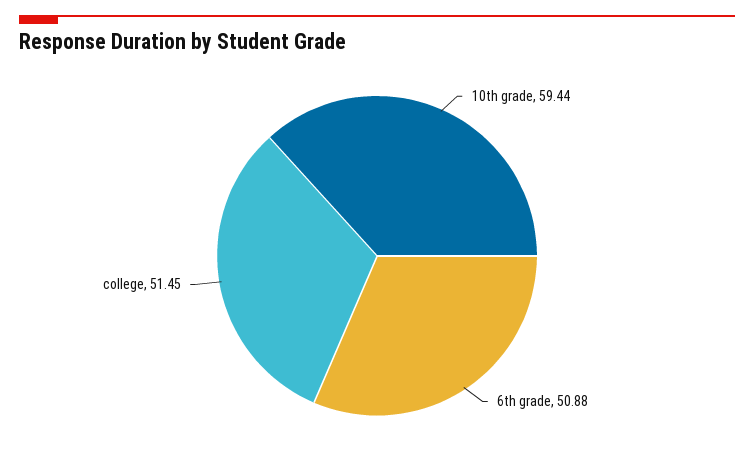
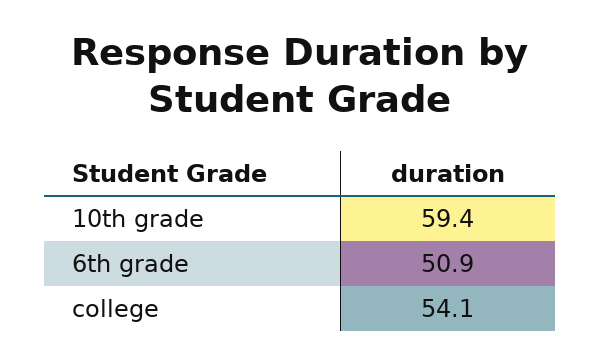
college: 51.45 -> 54.1

